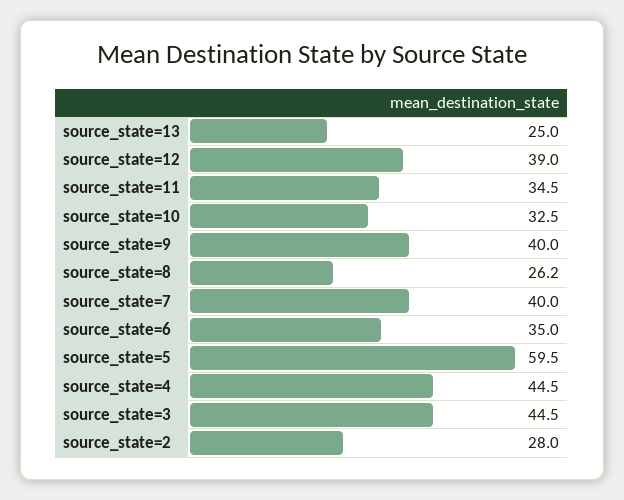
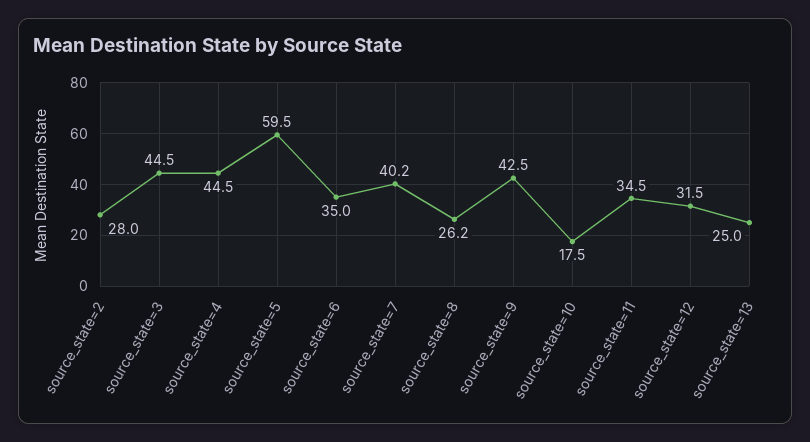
source_state=12: 39 -> 31.5
source_state=10: 32.5 -> 17.5
source_state=9: 40 -> 42.5
source_state=7: 40 -> 40.2

